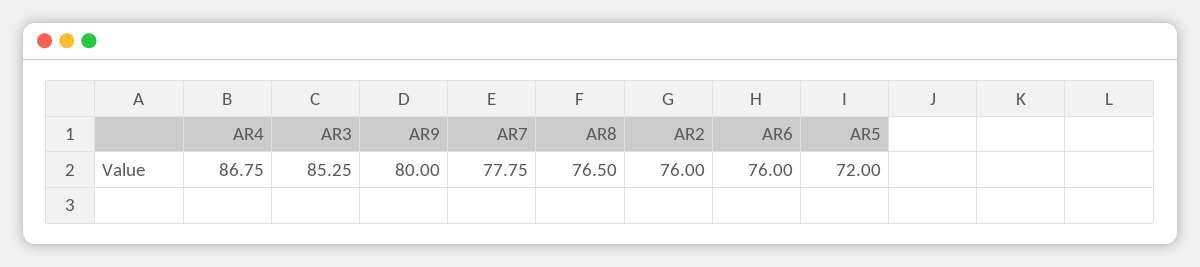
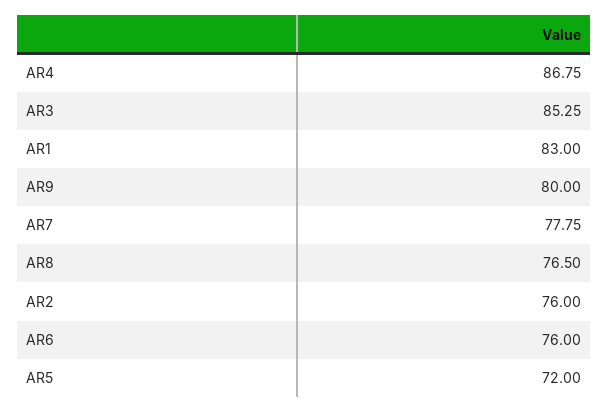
AR1: none -> 83

